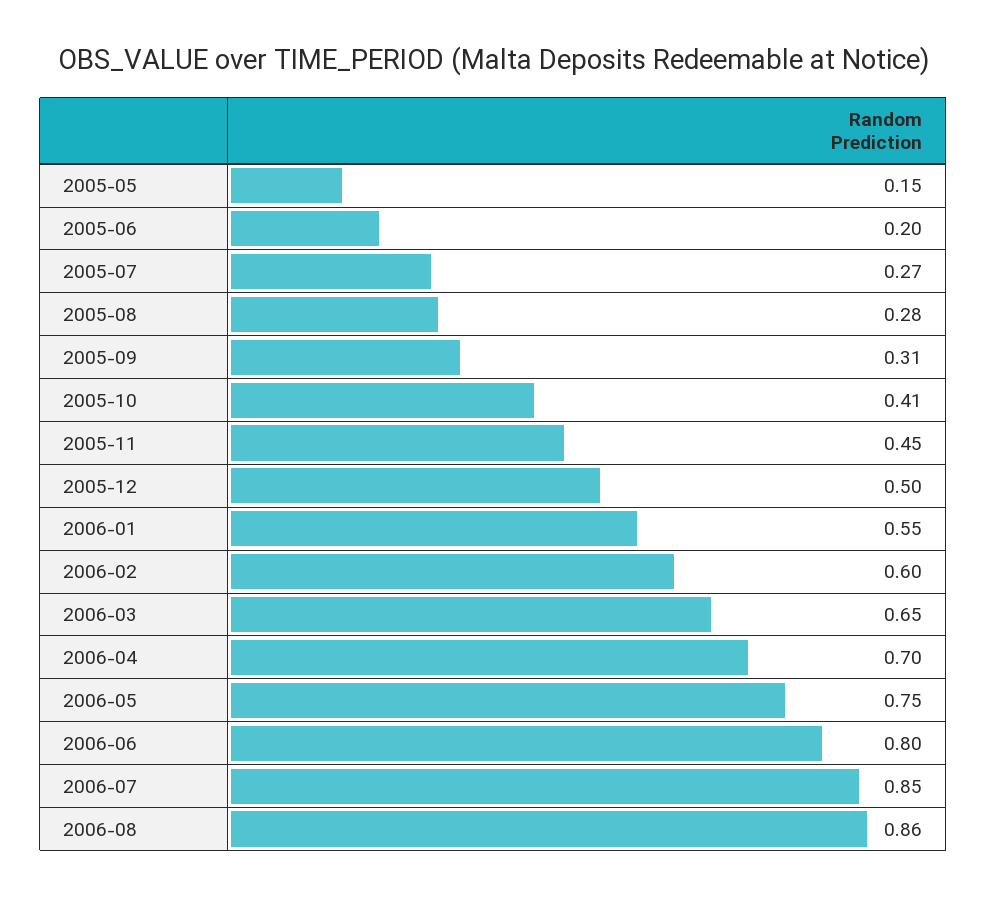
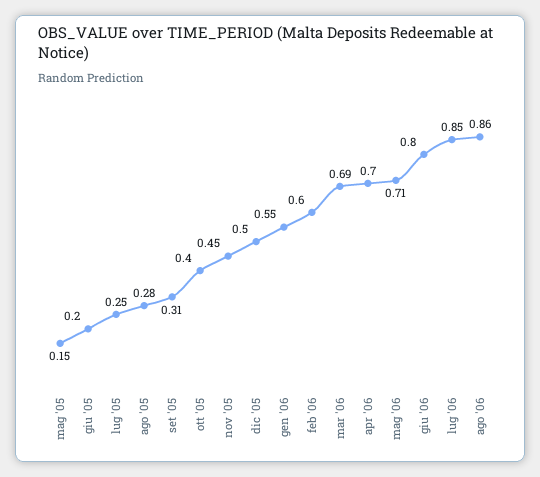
2005-07: 0.27 -> 0.25
2005-10: 0.41 -> 0.4
2006-03: 0.65 -> 0.69
2006-05: 0.75 -> 0.71

